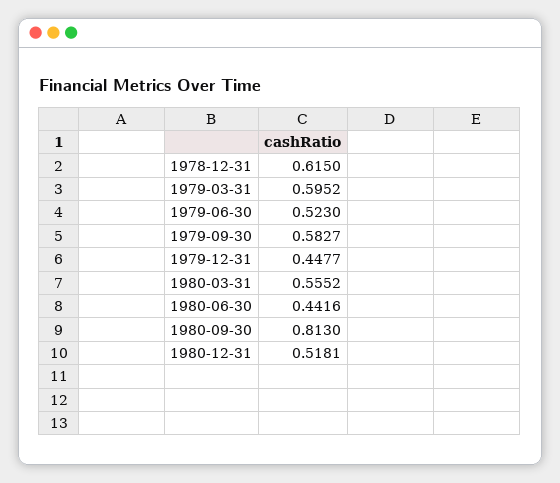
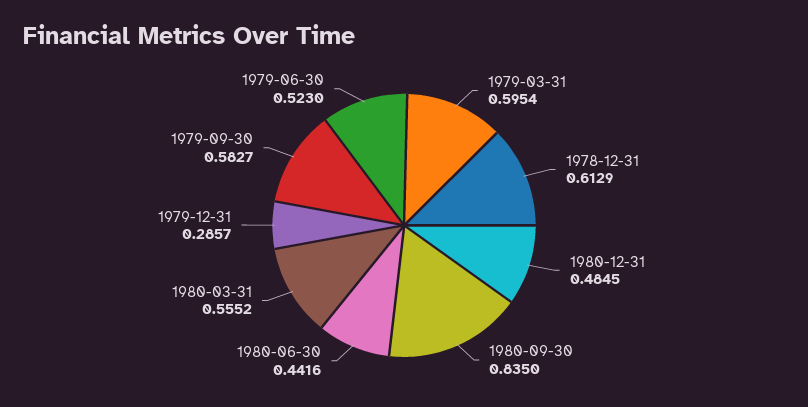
1978-12-31: 0.615 -> 0.6129
1979-03-31: 0.5952 -> 0.5954
1979-12-31: 0.4477 -> 0.2857
1980-09-30: 0.813 -> 0.835
1980-12-31: 0.5181 -> 0.4845

